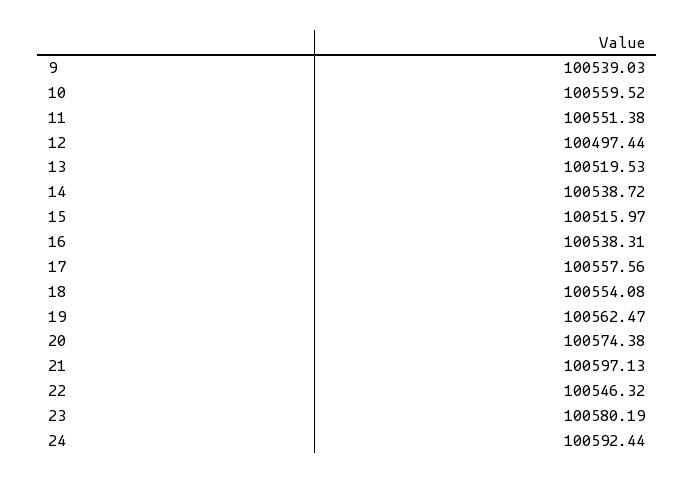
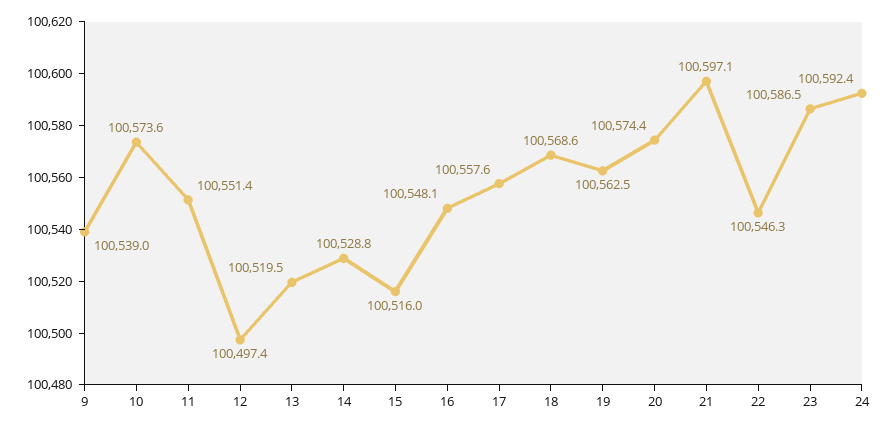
10: 100559.52 -> 100573.6
14: 100538.72 -> 100528.8
16: 100538.31 -> 100548.1
18: 100554.08 -> 100568.6
23: 100580.19 -> 100586.5

